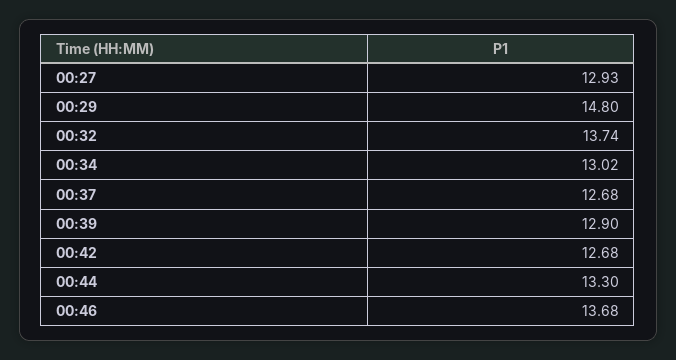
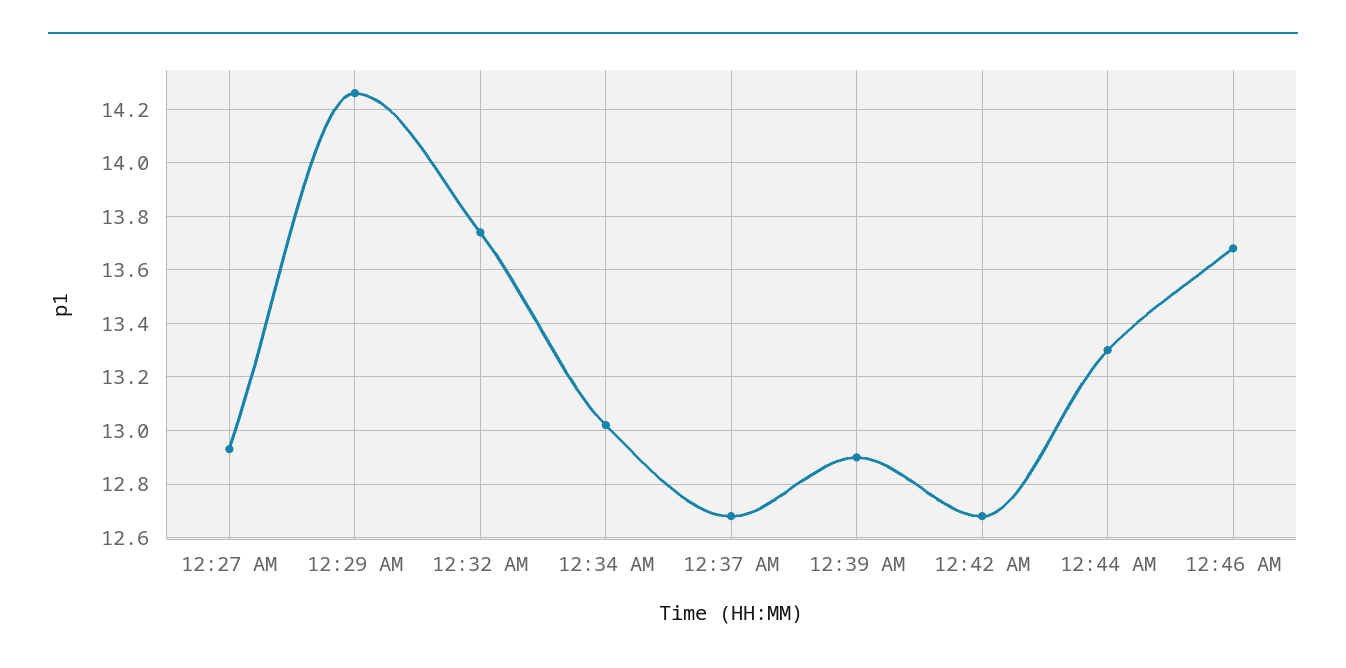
00:29: 14.8 -> 14.25

